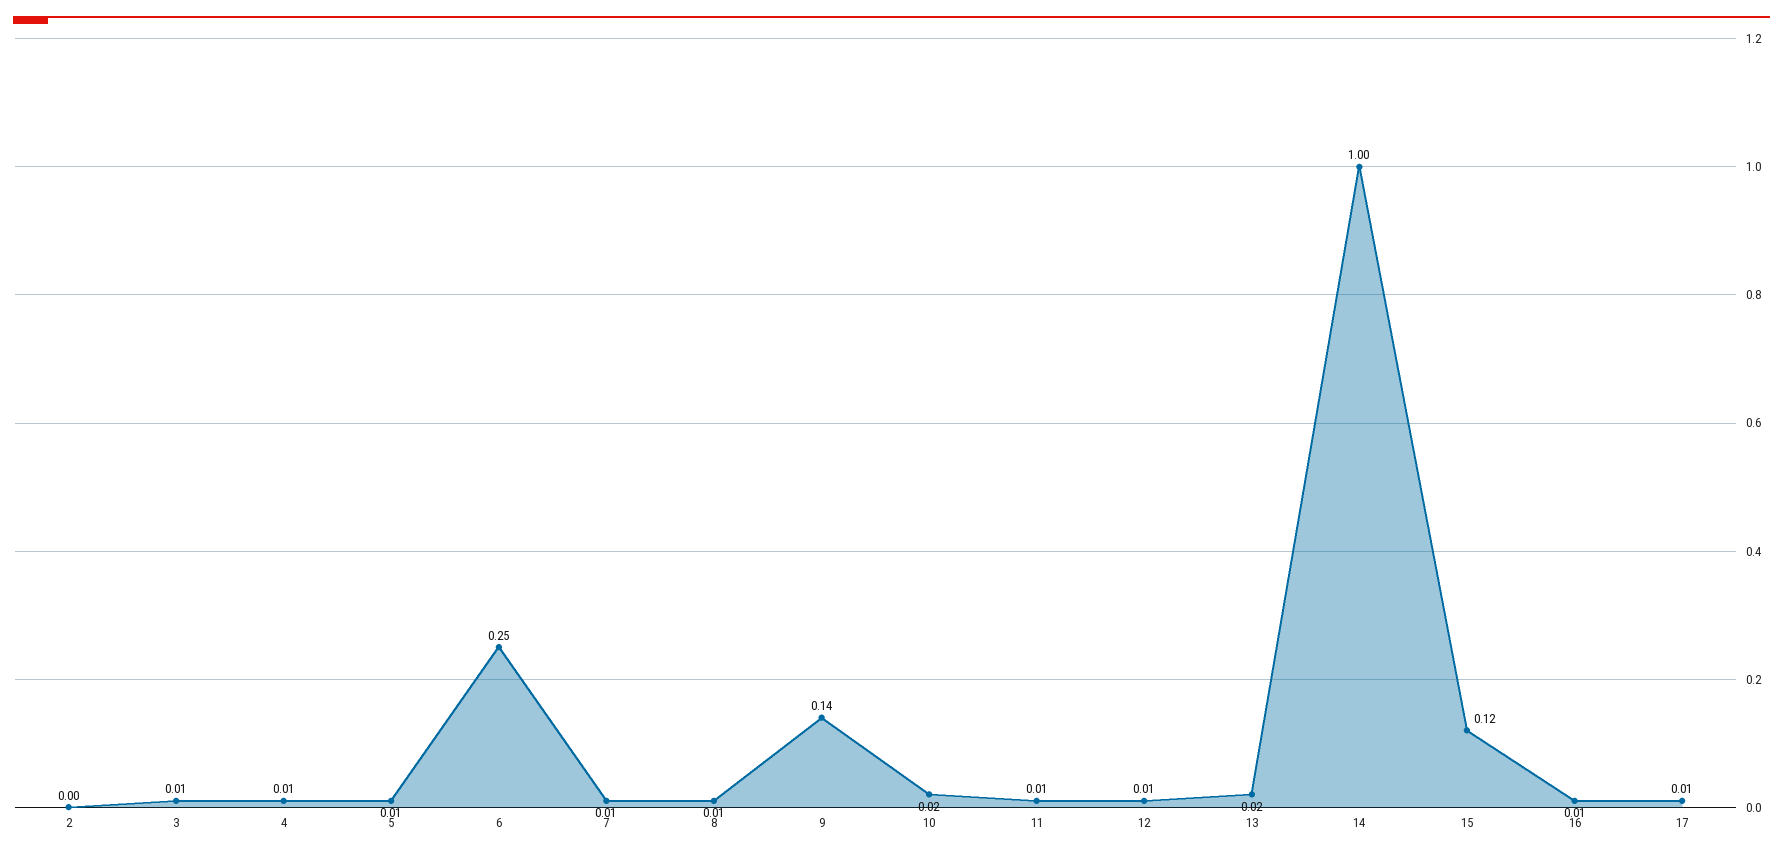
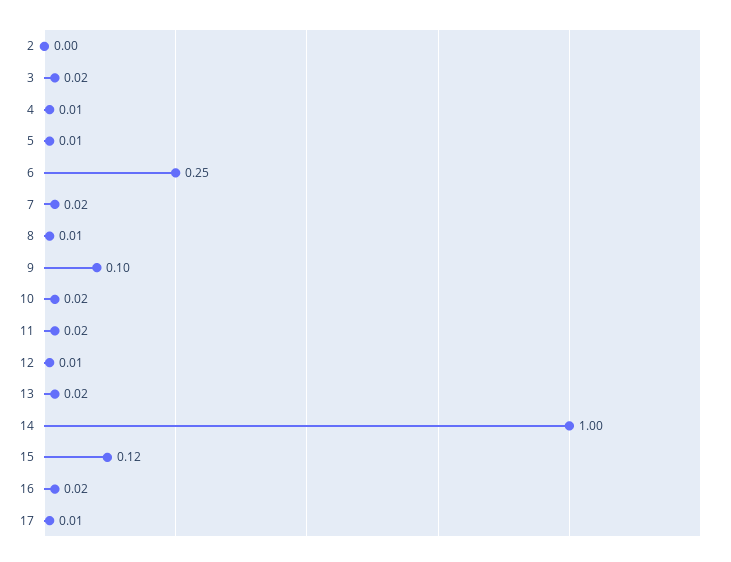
3: 0.01 -> 0.02
7: 0.01 -> 0.02
9: 0.14 -> 0.1
11: 0.01 -> 0.02
16: 0.01 -> 0.02

